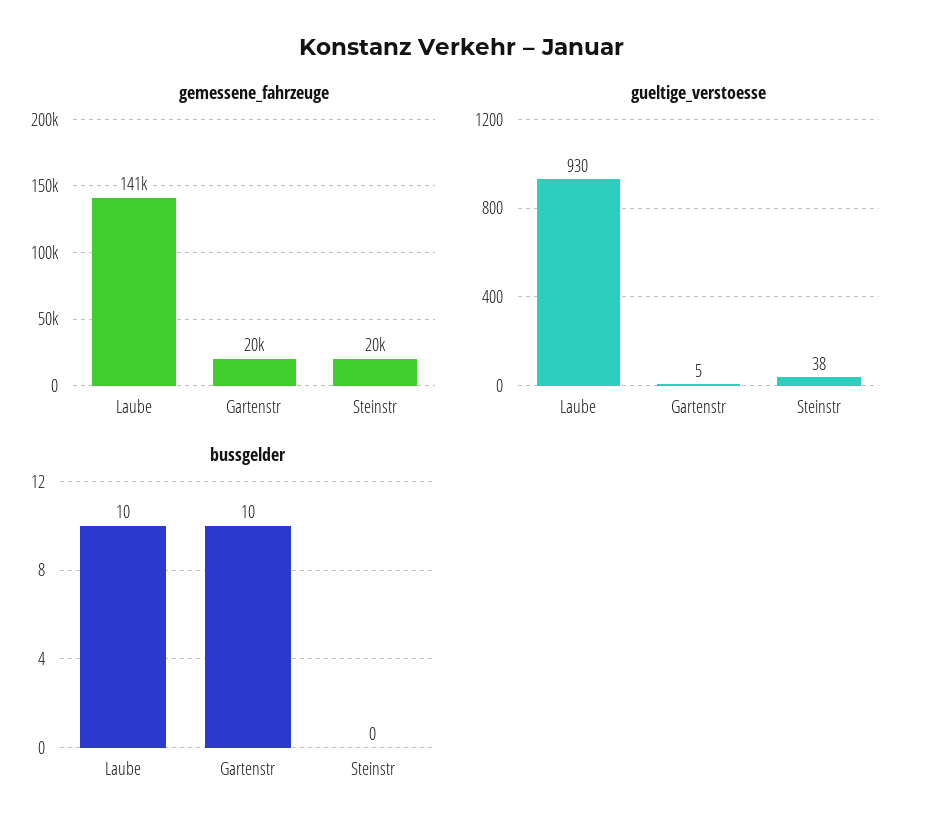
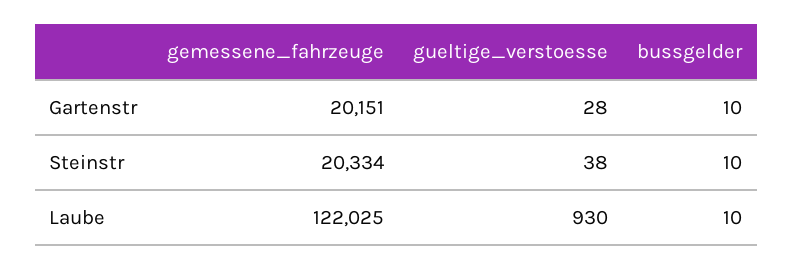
gemessene_fahrzeuge, Laube: 141000 -> 122025
gueltige_verstoesse, Gartenstr: 5 -> 28
bussgelder, Steinstr: 0 -> 10

